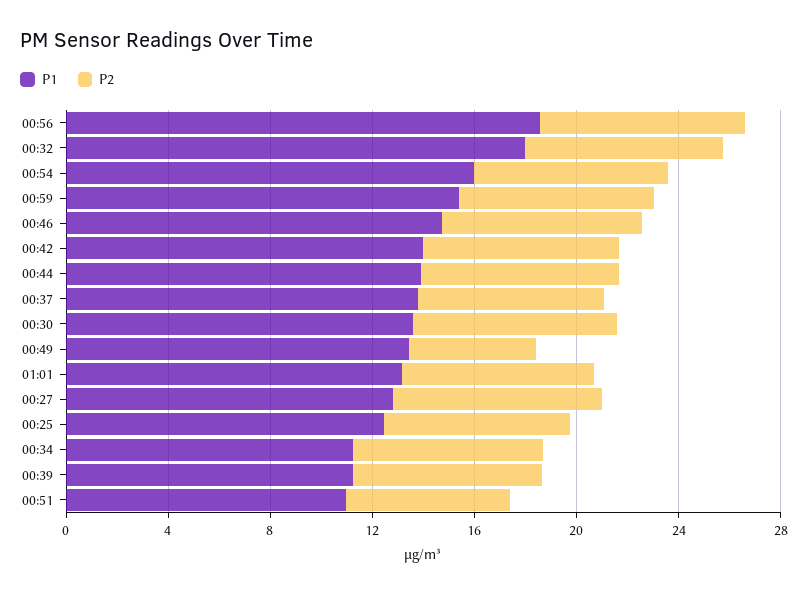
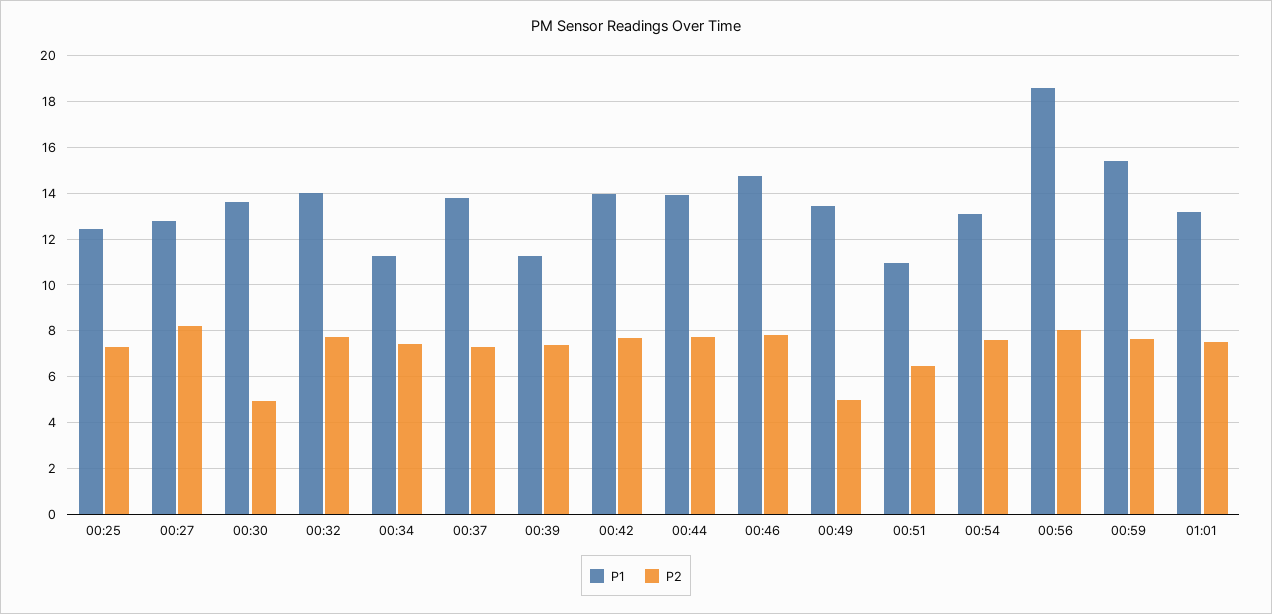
P1, 00:32: 18 -> 14
P1, 00:54: 16 -> 13
P2, 00:30: 8 -> 5

